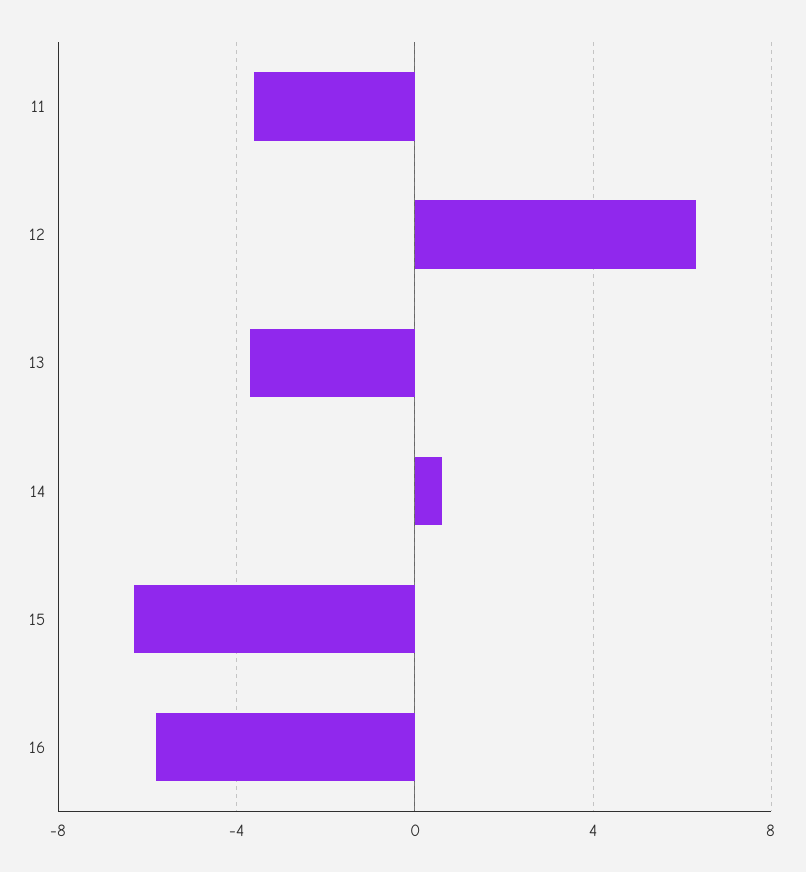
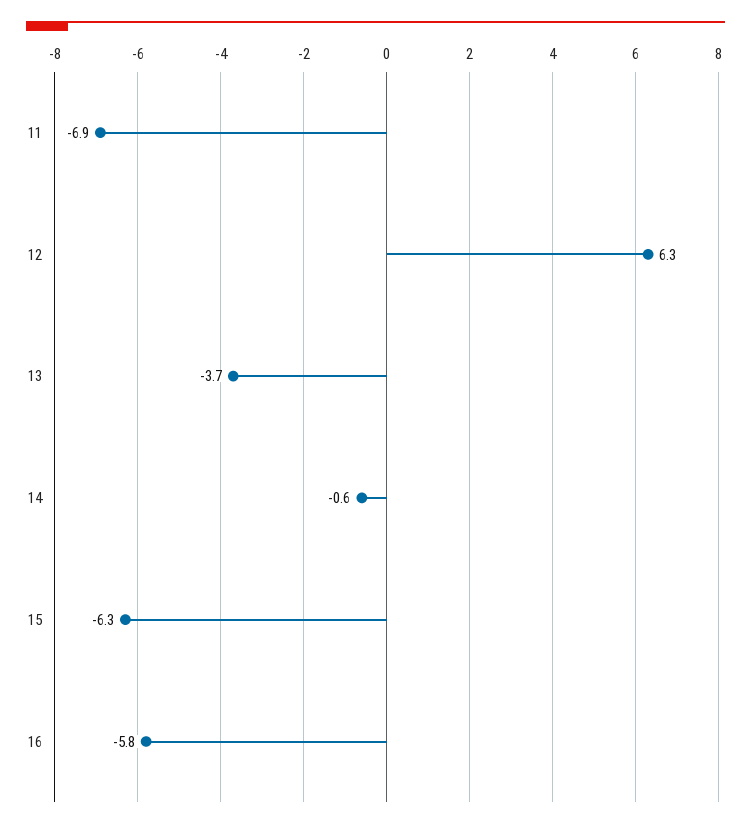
11: -3.5 -> -6.9
14: 0.5 -> -0.6

